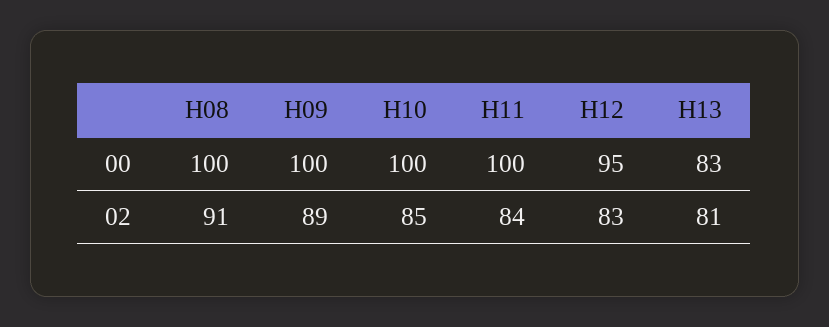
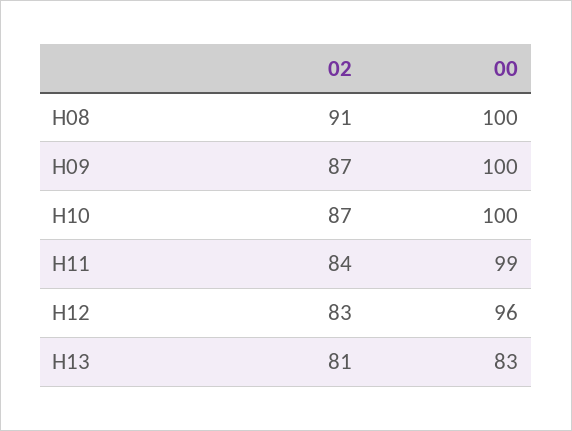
H11, 00: 100 -> 99
H12, 00: 95 -> 96
H09, 02: 89 -> 87
H10, 02: 85 -> 87

